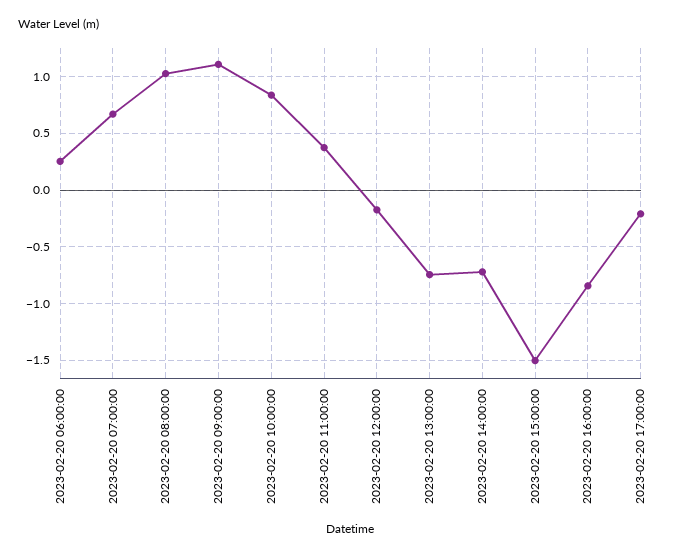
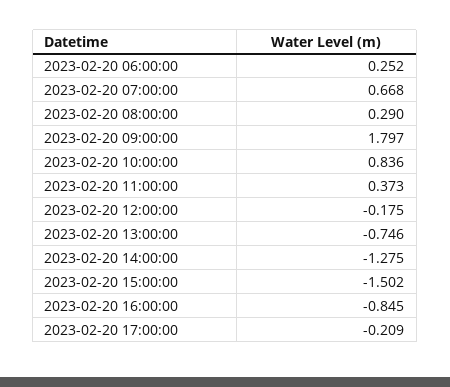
2023-02-20 08:00:00: 1 -> 0.29
2023-02-20 09:00:00: 1.1 -> 1.797
2023-02-20 14:00:00: -0.7 -> -1.275

